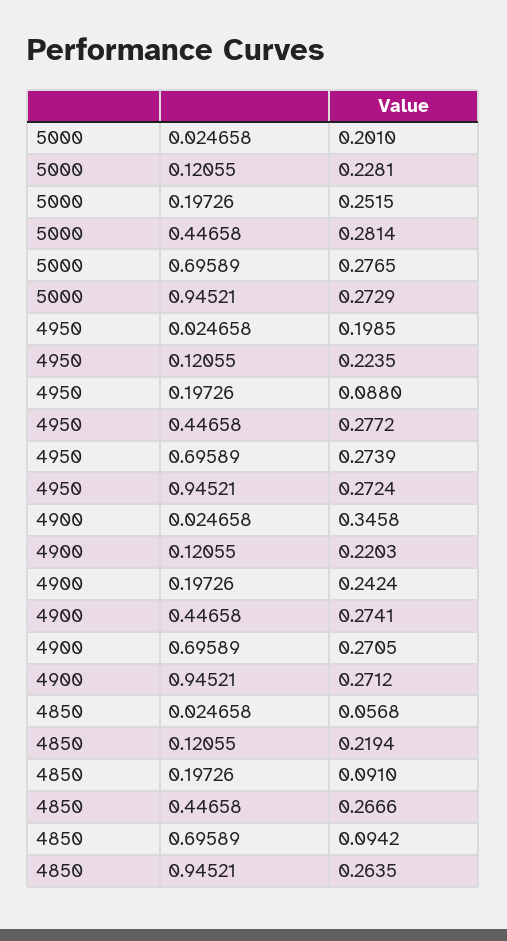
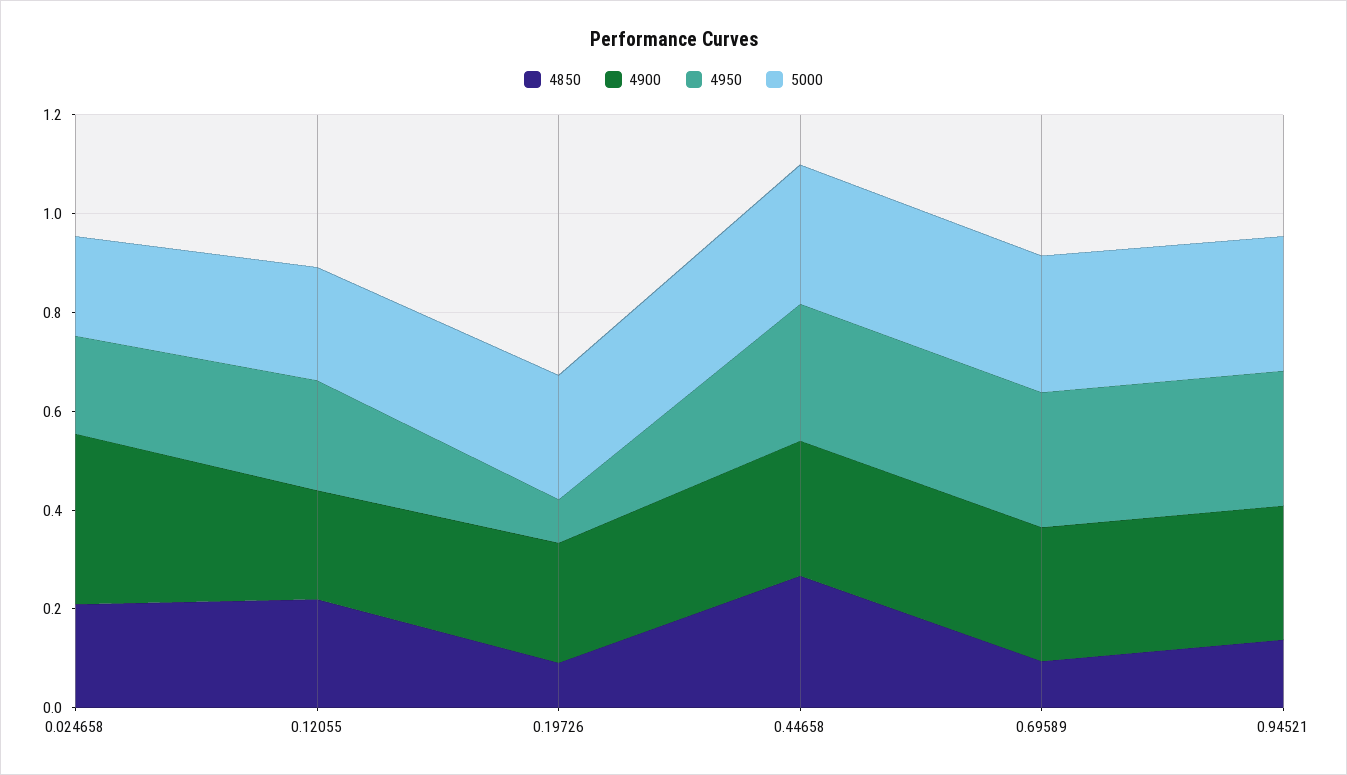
4850, 0.024658: 0.0568 -> 0.2
4850, 0.94521: 0.2635 -> 0.15

